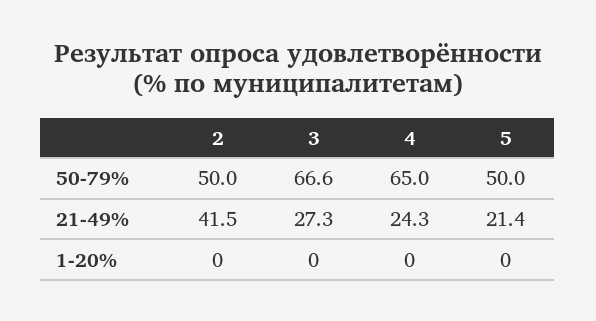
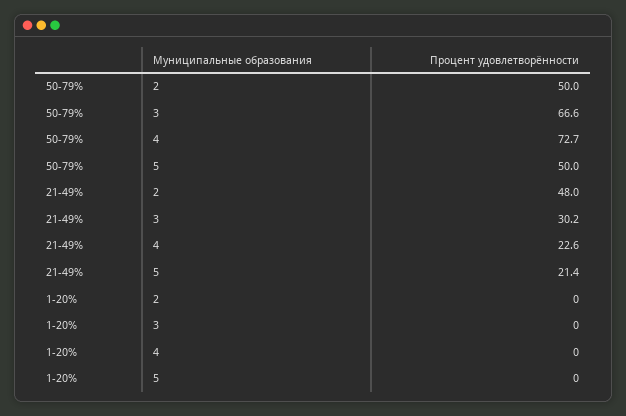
4, 50-79%: 65 -> 72.7
2, 21-49%: 41.5 -> 48
3, 21-49%: 27.3 -> 30.2
4, 21-49%: 24.3 -> 22.6

